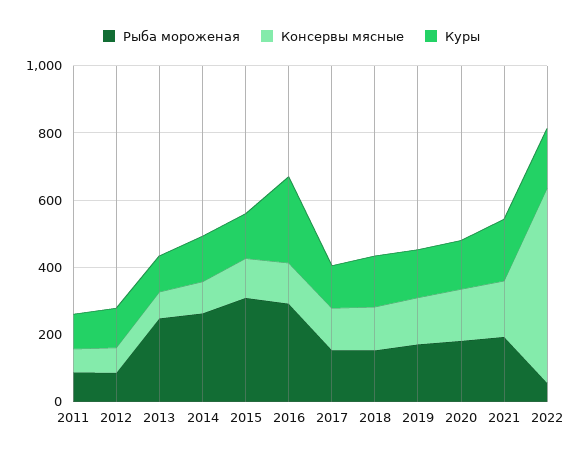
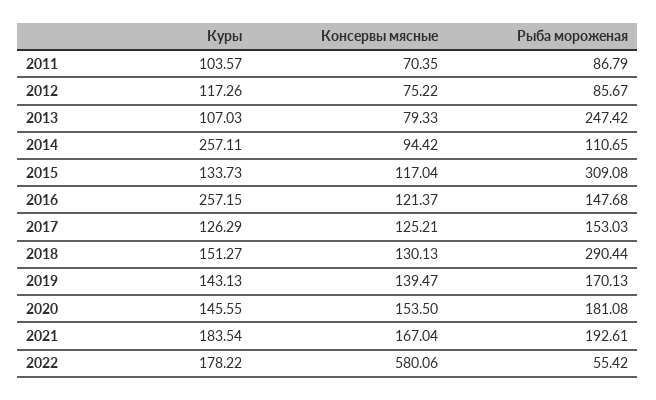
Рыба мороженая, 2014: 250 -> 110.65
Куры, 2014: 150 -> 257.11
Рыба мороженая, 2016: 300 -> 147.68
Рыба мороженая, 2018: 150 -> 290.44

